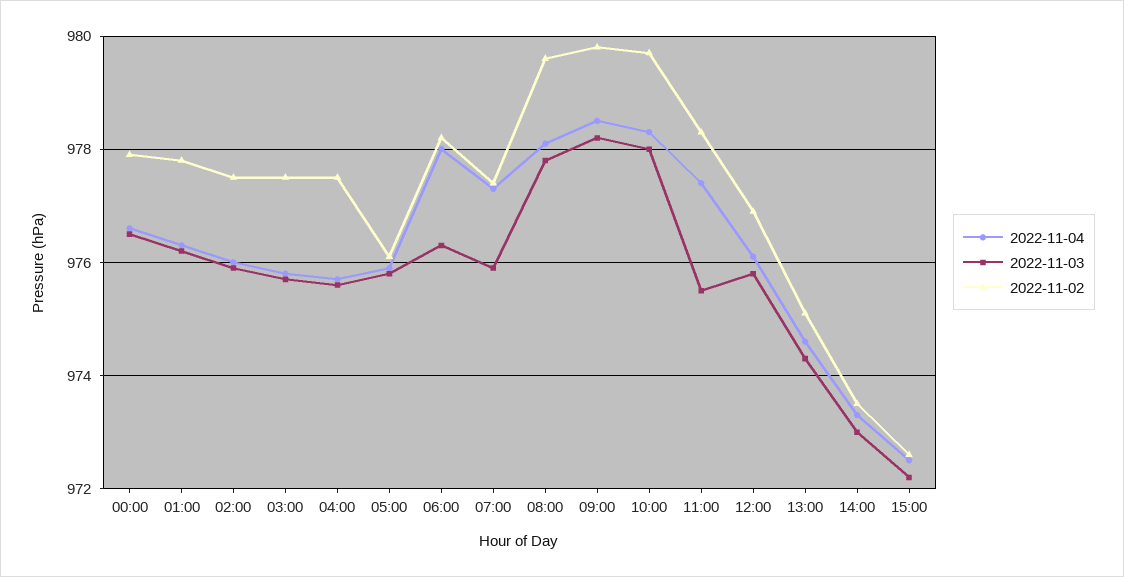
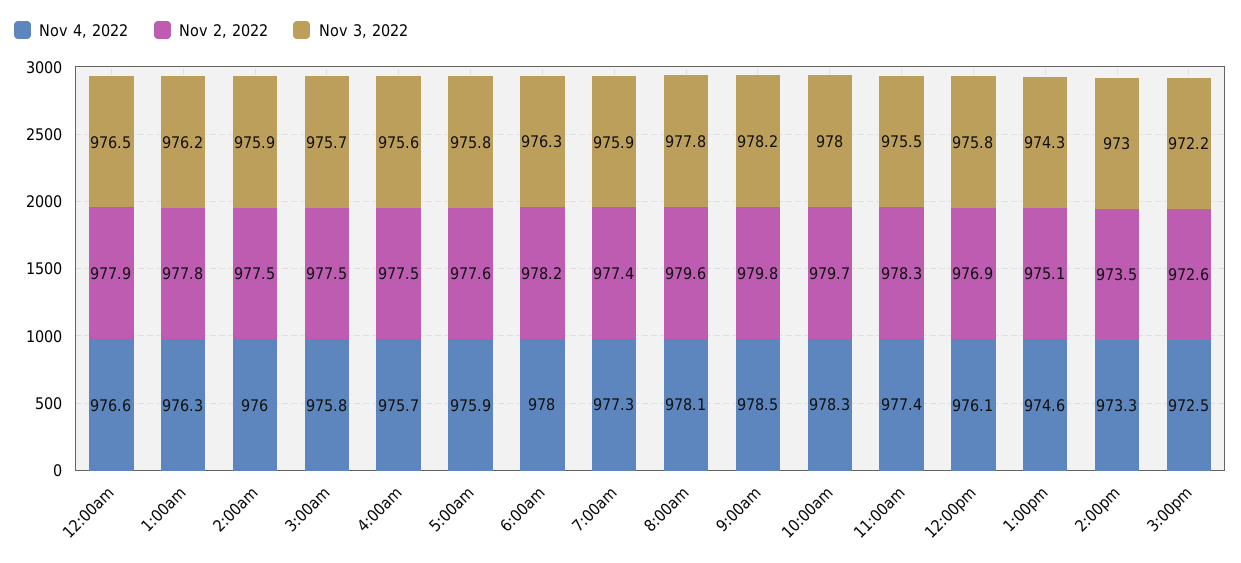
2022-11-02, 05:00: 976 -> 977.6

